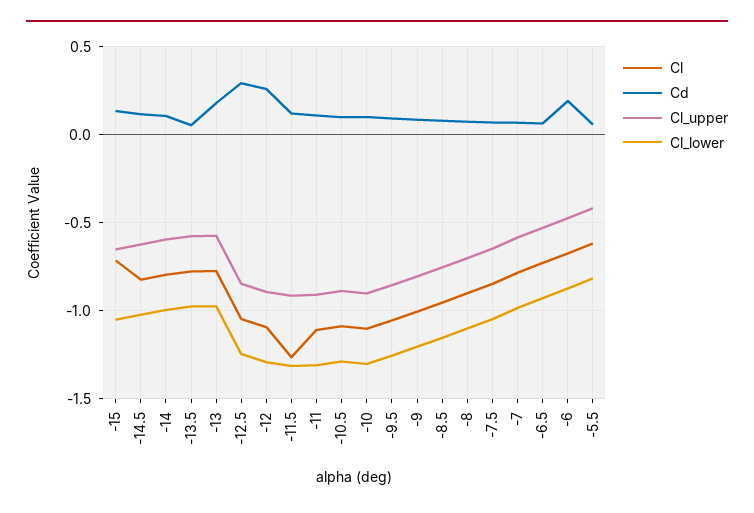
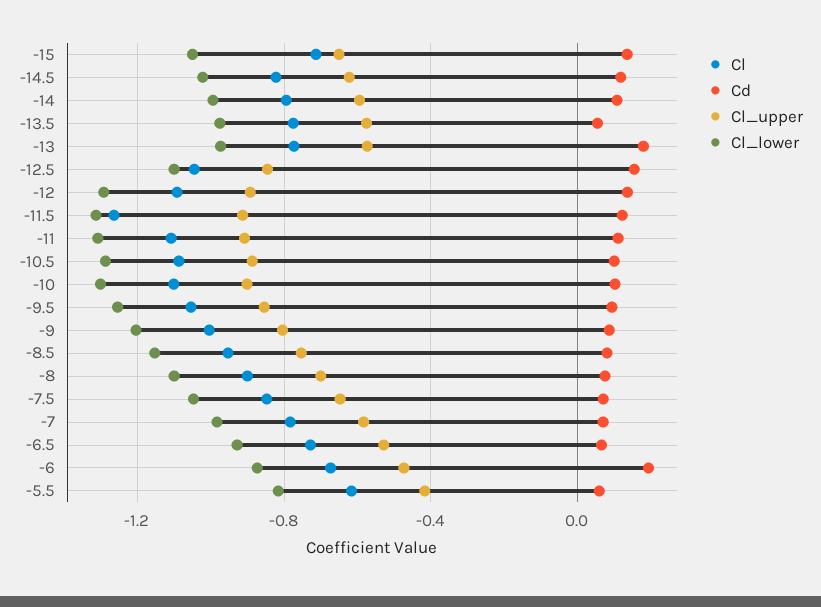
Cd, -12.5: 0.3 -> 0.15
Cl_lower, -12.5: -1.25 -> -1.1
Cd, -12: 0.25 -> 0.15

